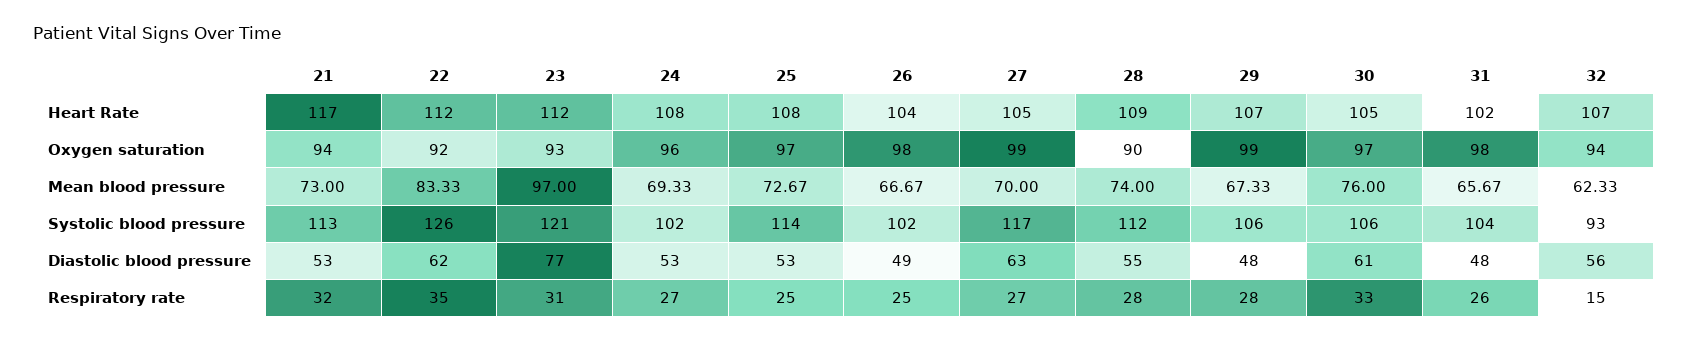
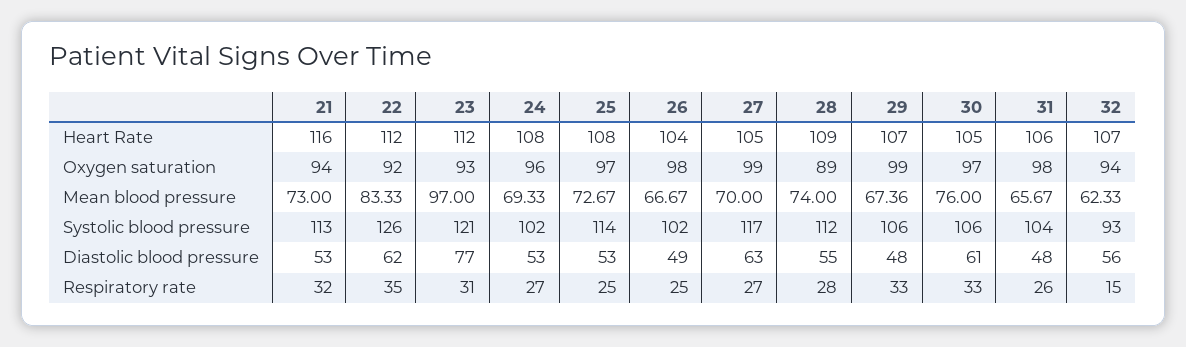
21, Heart Rate: 117 -> 116
31, Heart Rate: 102 -> 106
28, Oxygen saturation: 90 -> 89
29, Mean blood pressure: 67.33 -> 67.36
29, Respiratory rate: 28 -> 33

